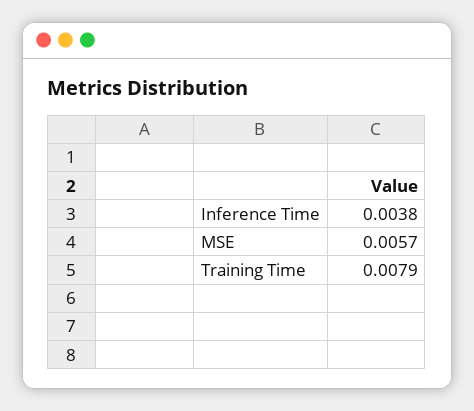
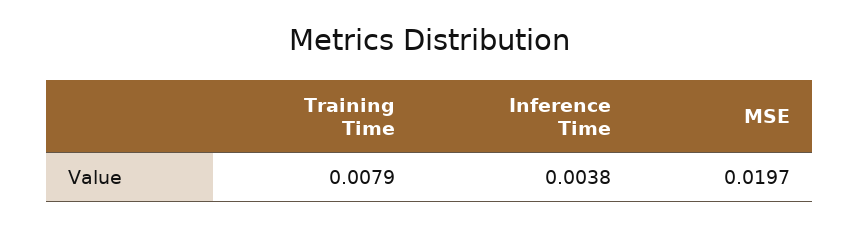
MSE: 0.0057 -> 0.0197

